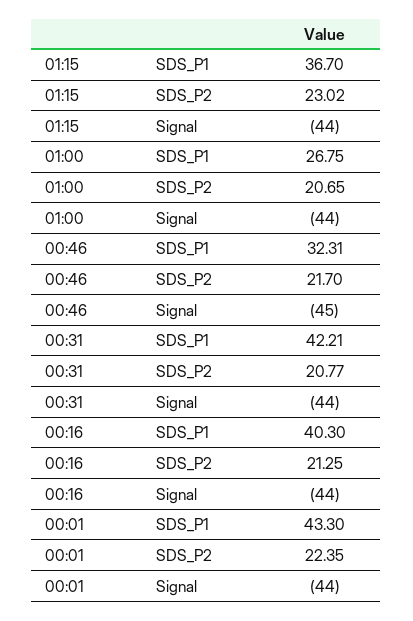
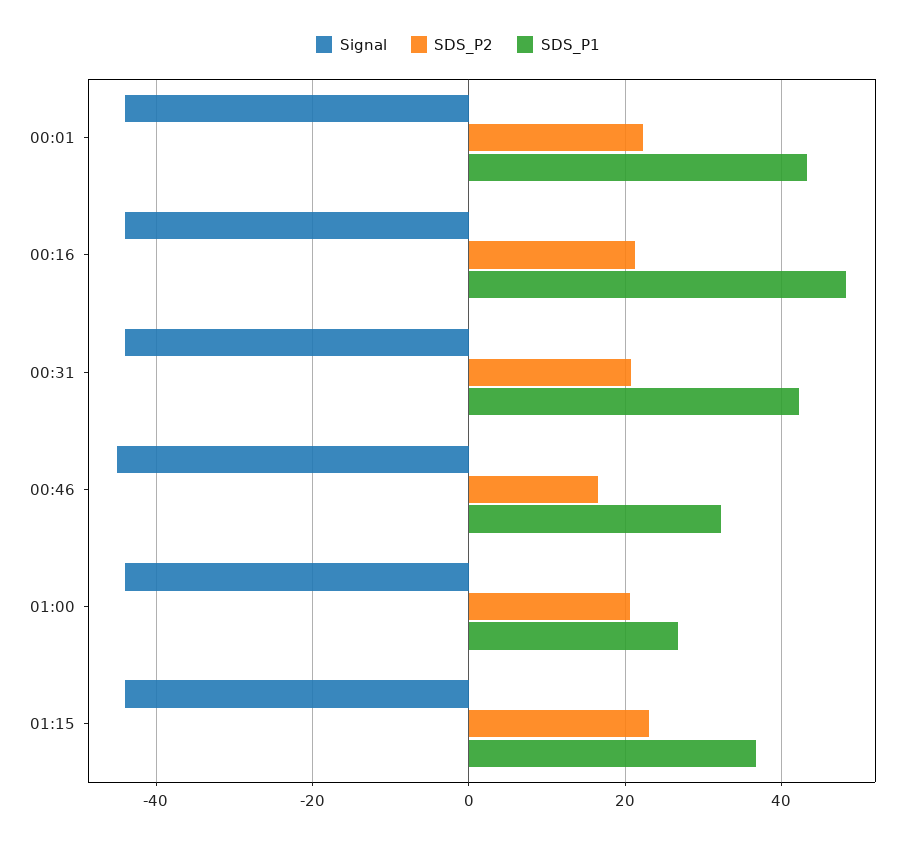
SDS_P2, 00:46: 21.7 -> 16
SDS_P1, 00:16: 40.3 -> 48

